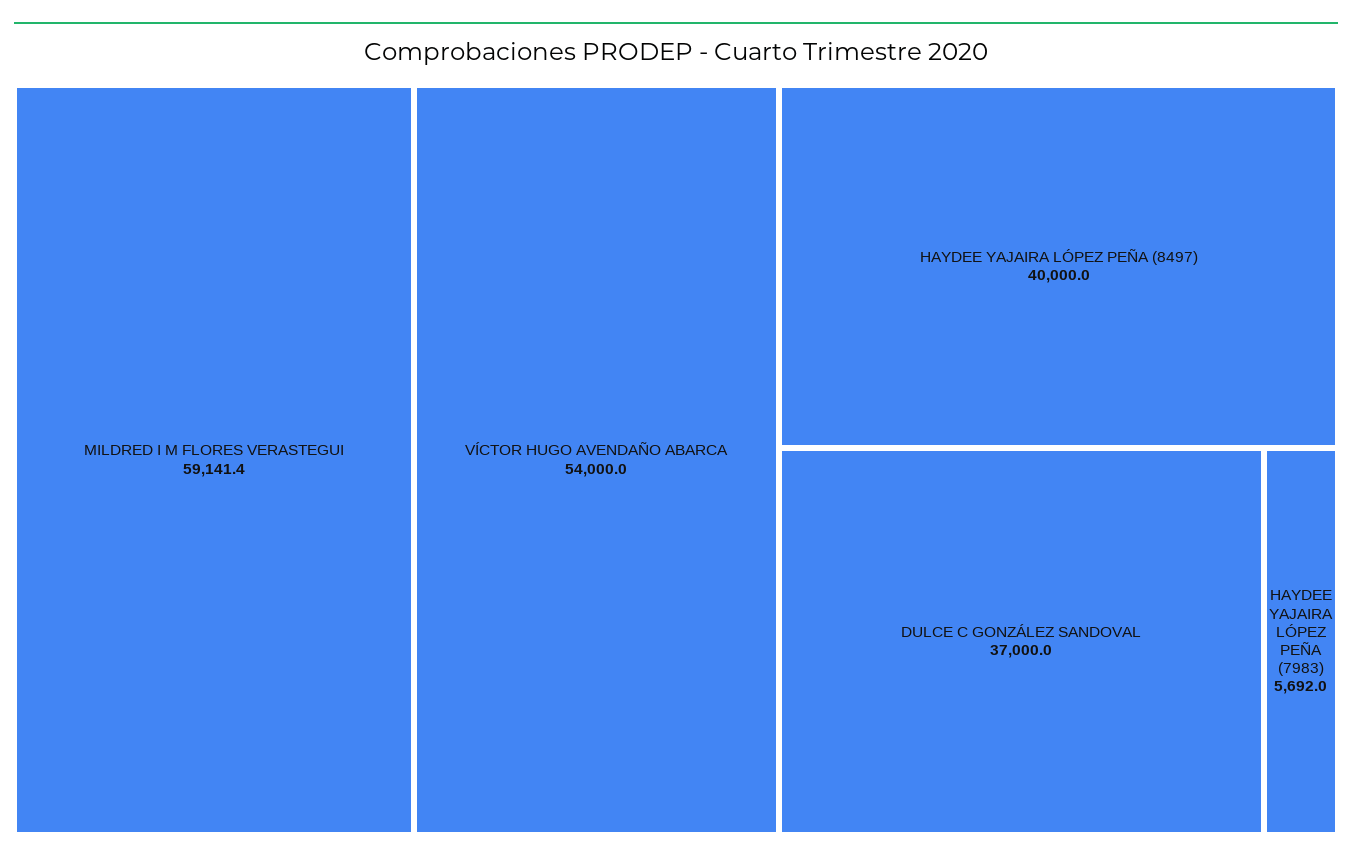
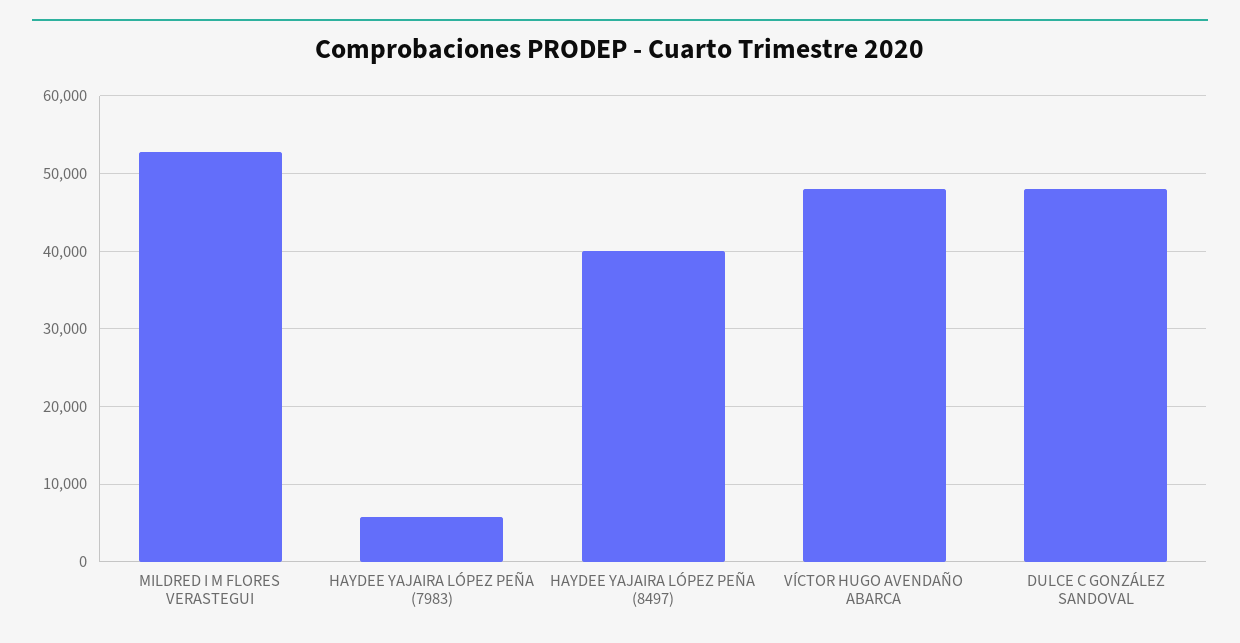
MILDRED I M FLORES VERASTEGUI: 59141.4 -> 53000
VÍCTOR HUGO AVENDAÑO ABARCA: 54000 -> 48000
DULCE C GONZÁLEZ SANDOVAL: 37000 -> 48000

